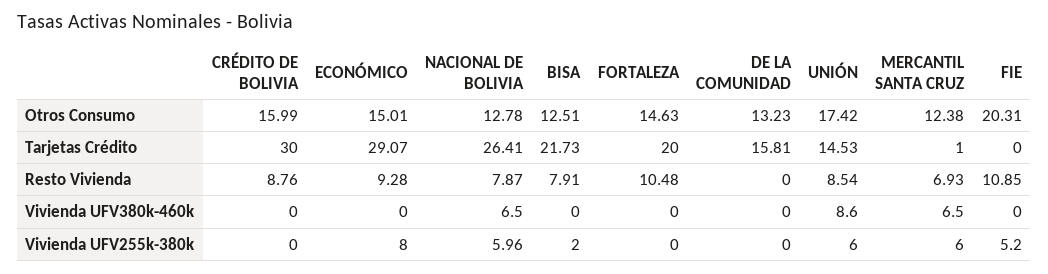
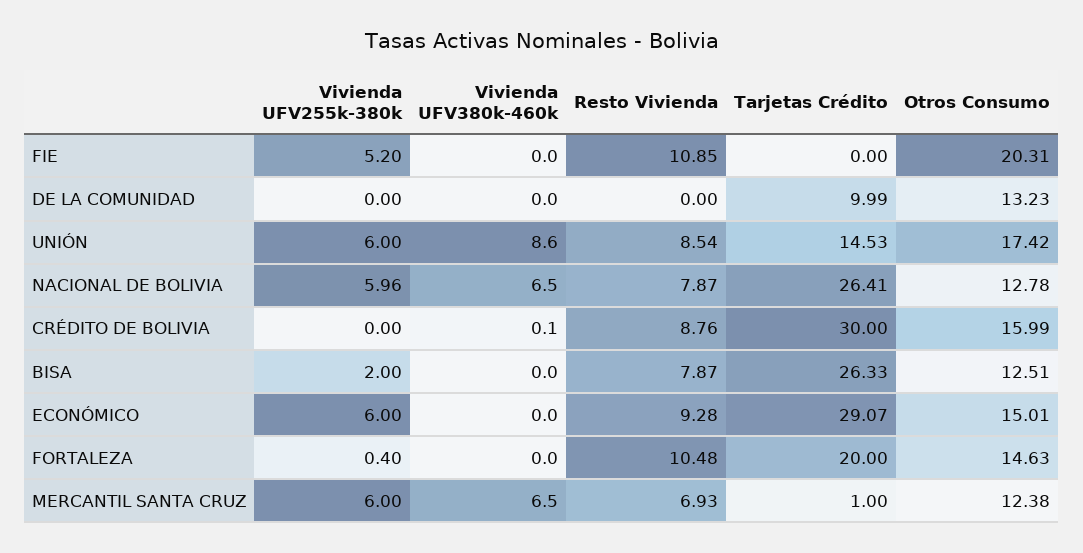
BISA, Tarjetas Crédito: 21.73 -> 26.33
DE LA COMUNIDAD, Tarjetas Crédito: 15.81 -> 9.99
BISA, Resto Vivienda: 7.91 -> 7.87
CRÉDITO DE BOLIVIA, Vivienda UFV380k-460k: 0 -> 0.1
ECONÓMICO, Vivienda UFV255k-380k: 8 -> 6
FORTALEZA, Vivienda UFV255k-380k: 0 -> 0.4

